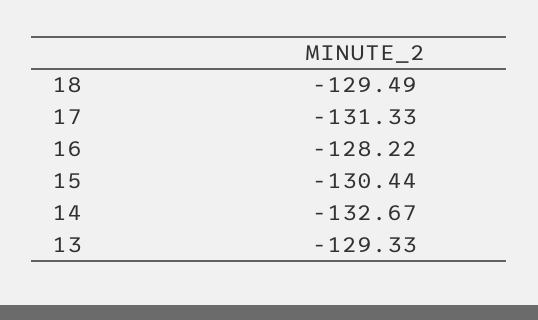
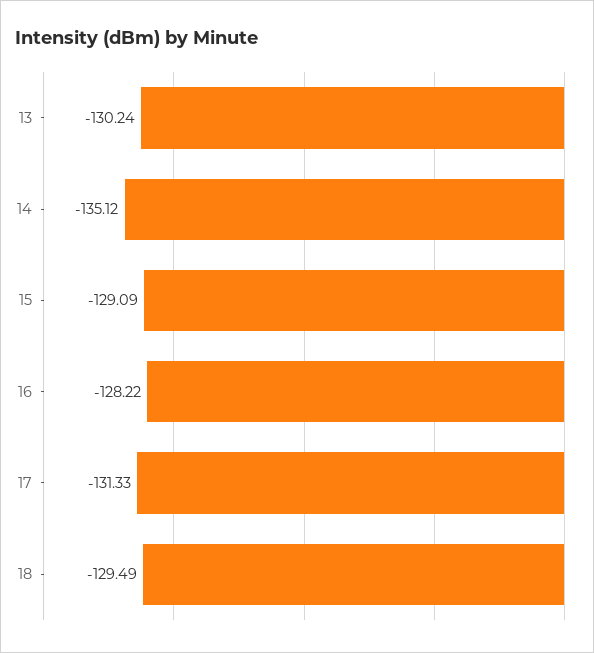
15: -130.44 -> -129.09
14: -132.67 -> -135.12
13: -129.33 -> -130.24

